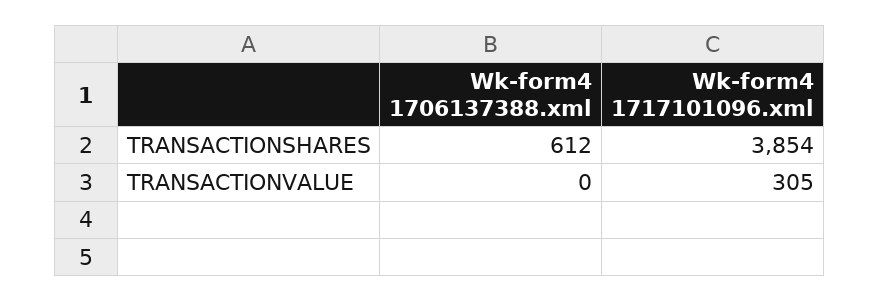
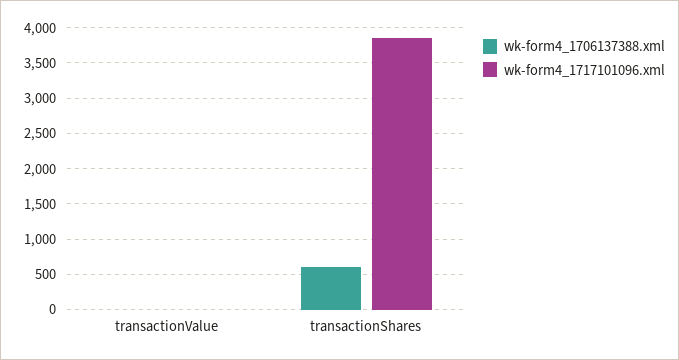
Wk-form4 1717101096.xml, TRANSACTIONVALUE: 305 -> 0

